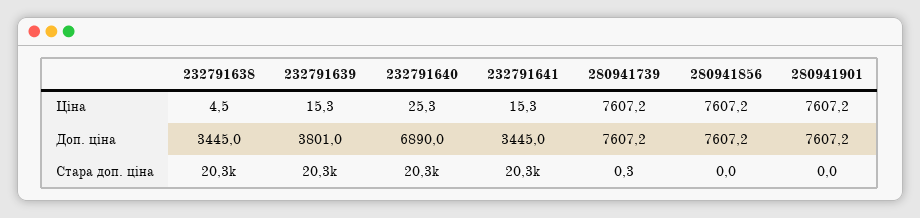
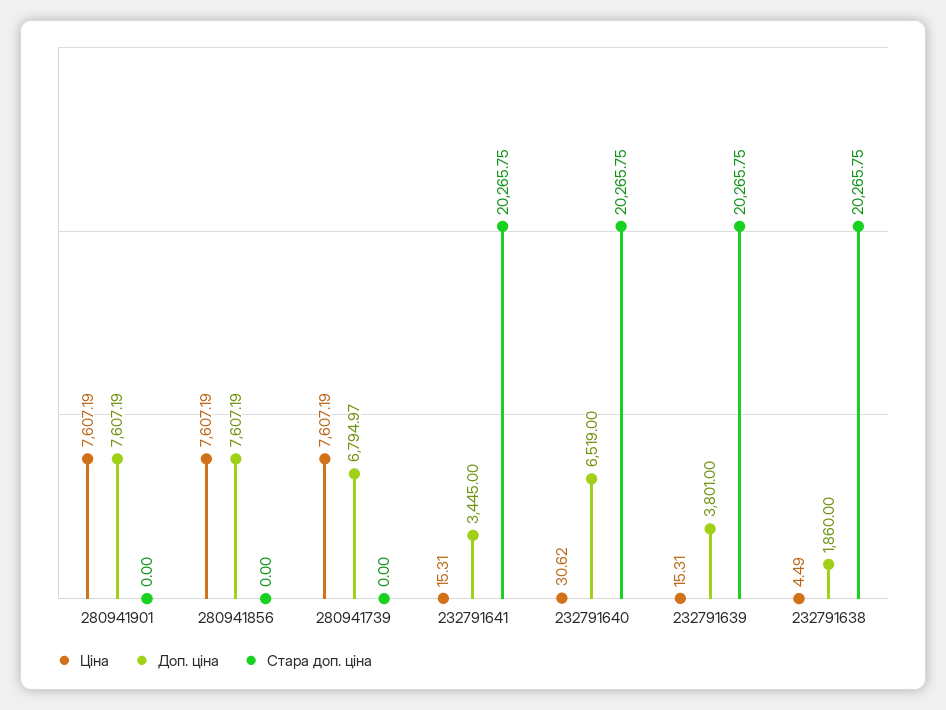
Ціна, 232791640: 25.3 -> 30.62
Доп. ціна, 232791638: 3445 -> 1860
Доп. ціна, 232791640: 6890 -> 6519
Доп. ціна, 280941739: 7607.2 -> 6794.97
Стара доп. ціна, 280941739: 0.3 -> 0

